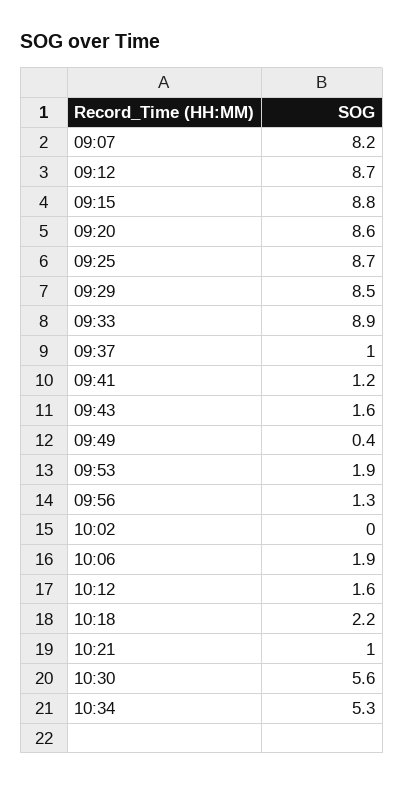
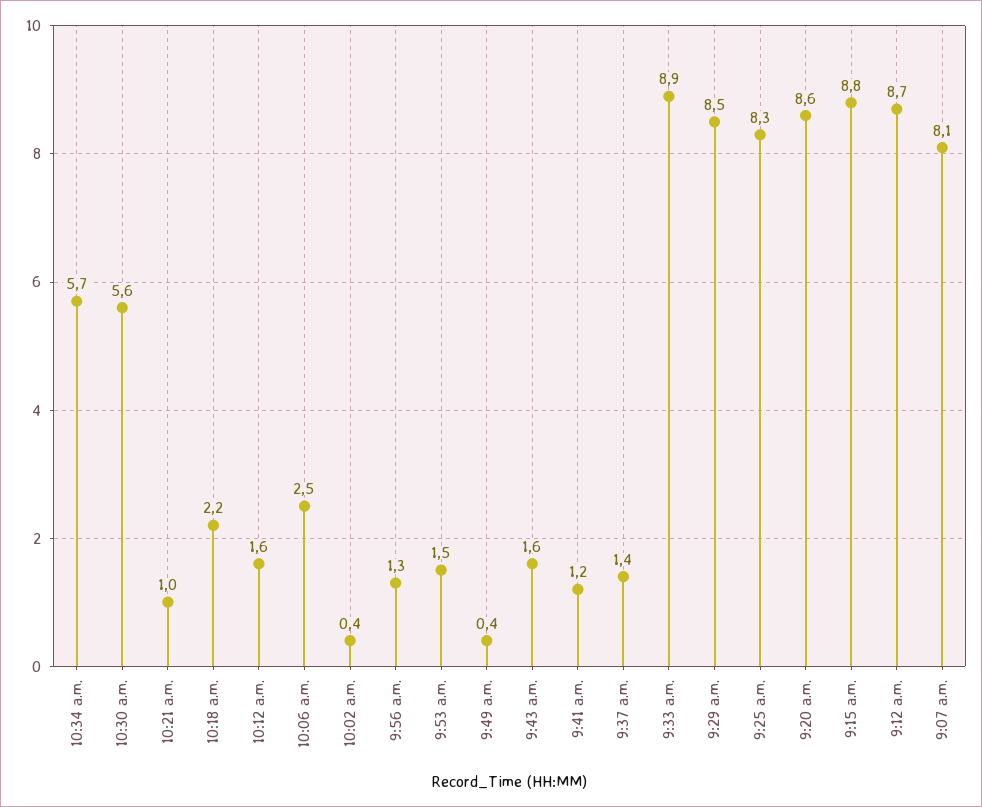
09:07: 8.2 -> 8.1
09:25: 8.7 -> 8.3
09:37: 1 -> 1.4
09:53: 1.9 -> 1.5
10:02: 0 -> 0.4
10:06: 1.9 -> 2.5
10:34: 5.3 -> 5.7

